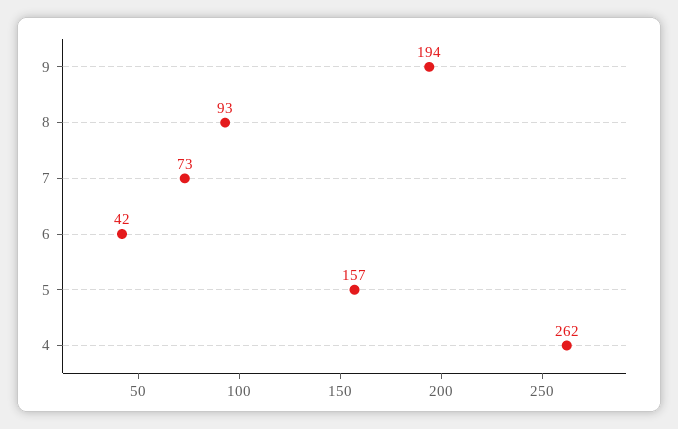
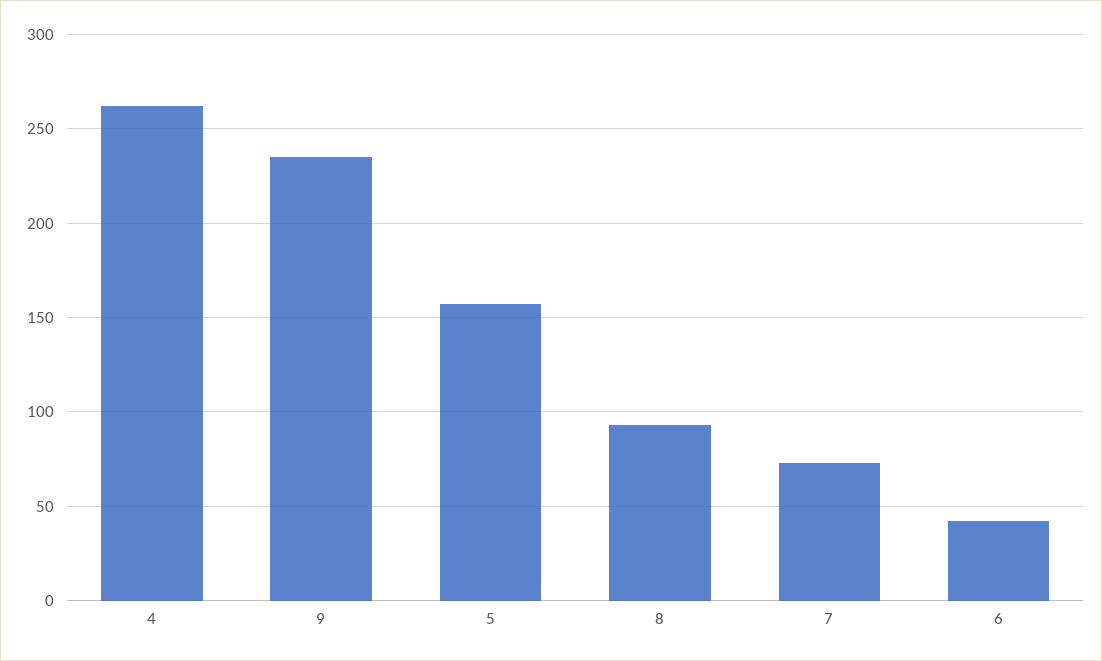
9: 194 -> 235

